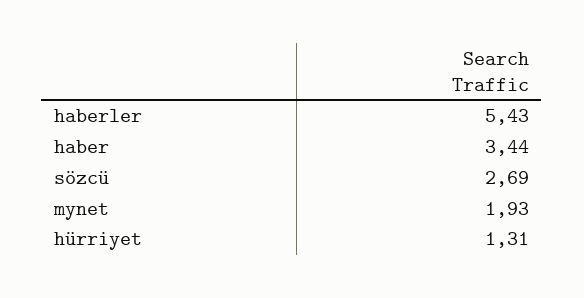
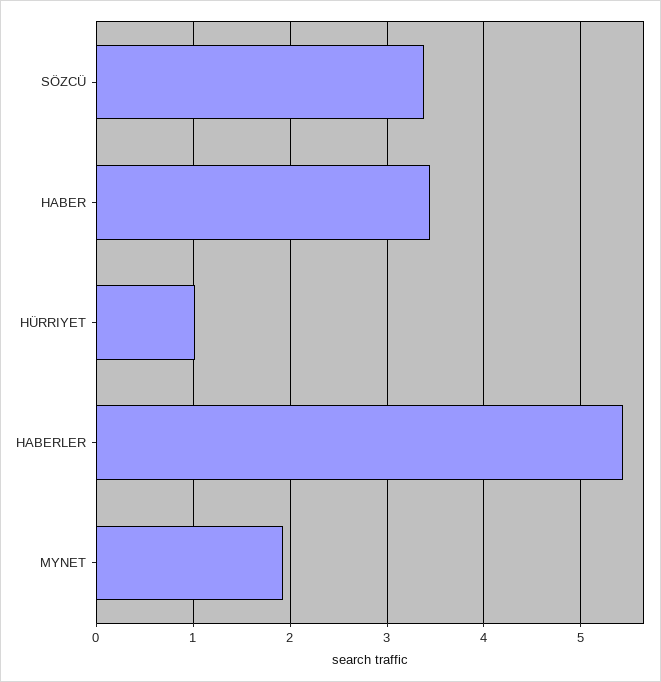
sözcü: 2.69 -> 3.4
hürriyet: 1.31 -> 1

